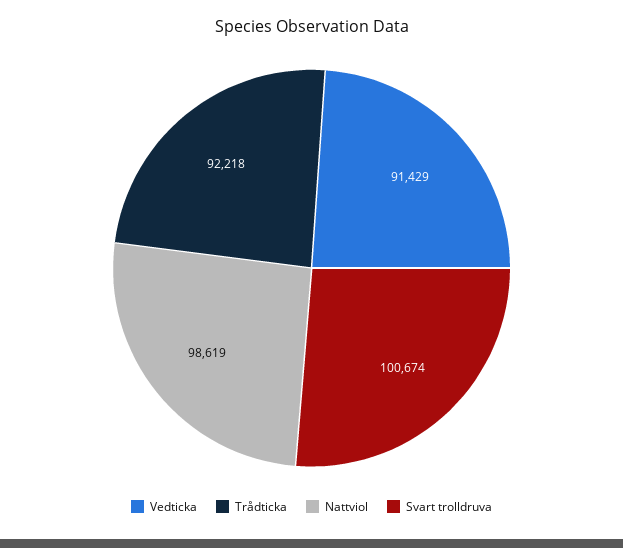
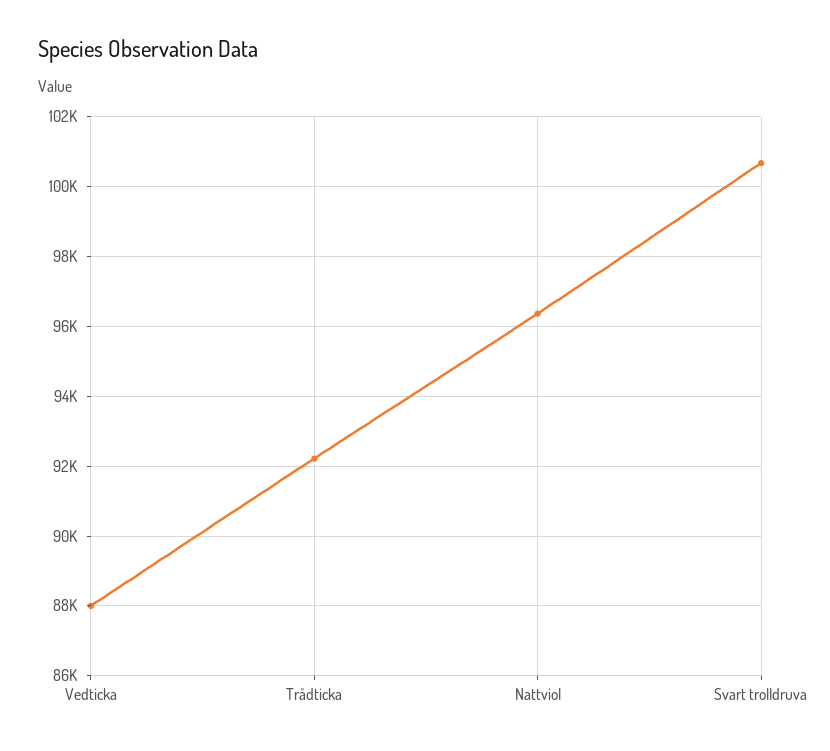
Vedticka: 91429 -> 88000
Nattviol: 98619 -> 96400

